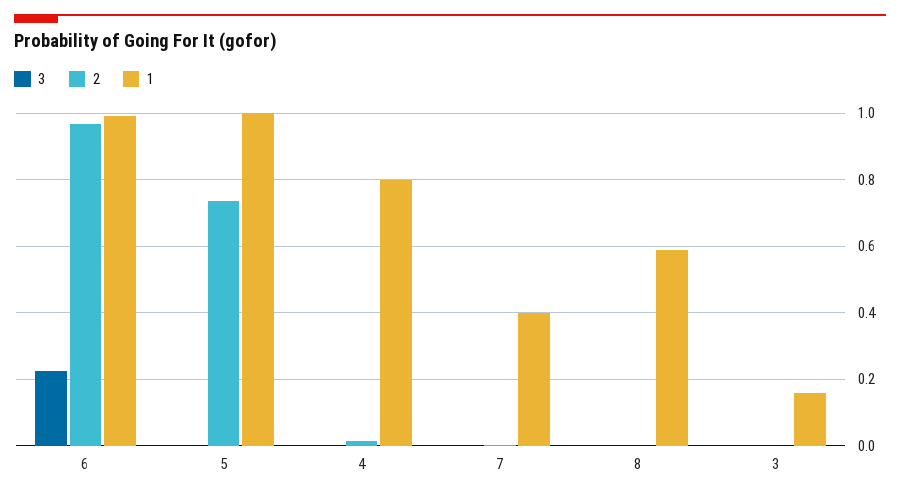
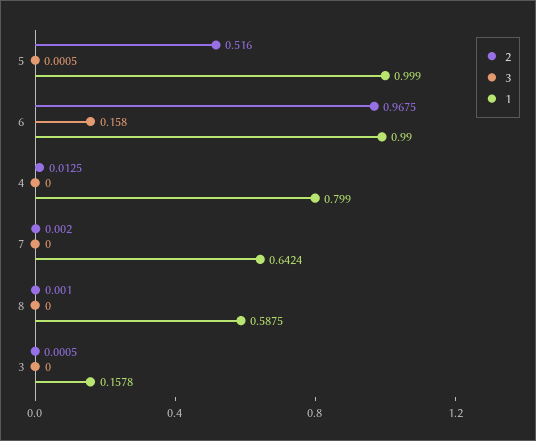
3, 6: 0.22 -> 0.158
2, 5: 0.74 -> 0.516
1, 7: 0.4 -> 0.6424

